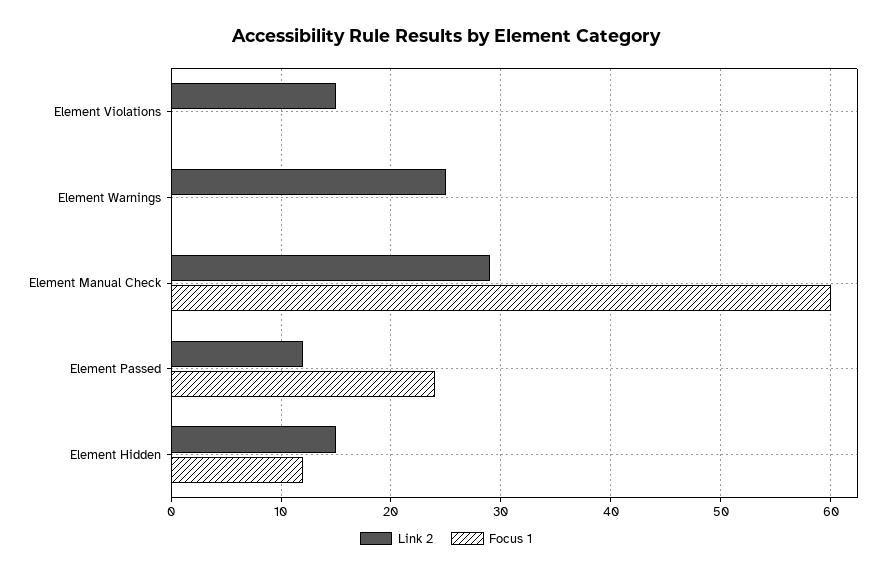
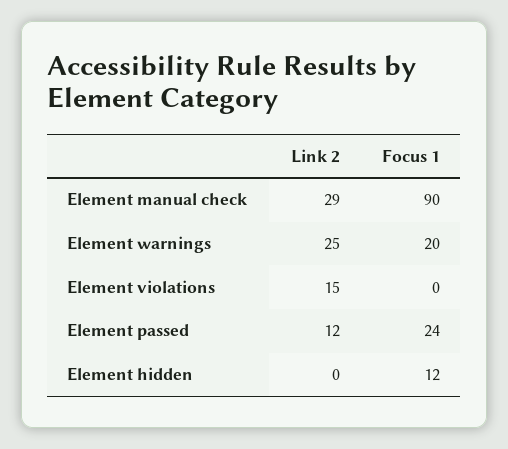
Focus 1, Element Warnings: 0 -> 20
Focus 1, Element Manual Check: 60 -> 90
Link 2, Element Hidden: 15 -> 0

